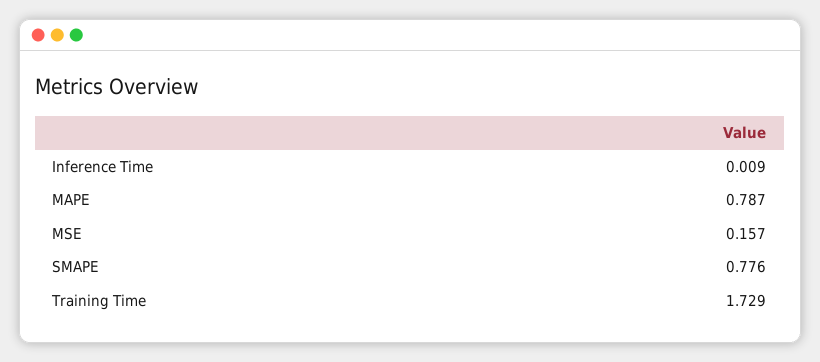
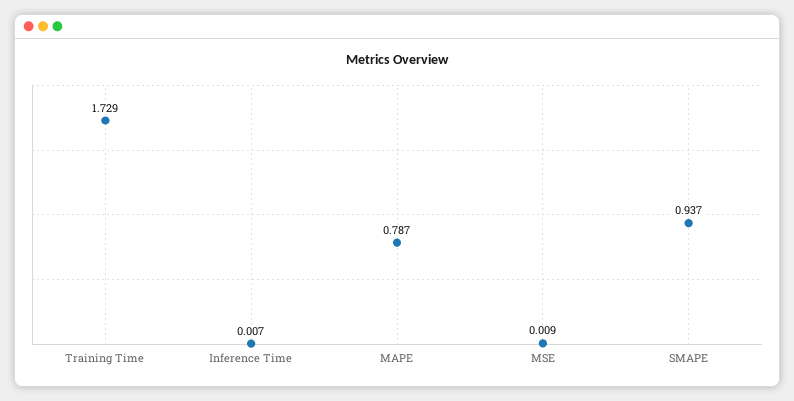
Inference Time: 0.009 -> 0.007
MSE: 0.157 -> 0.009
SMAPE: 0.776 -> 0.937

